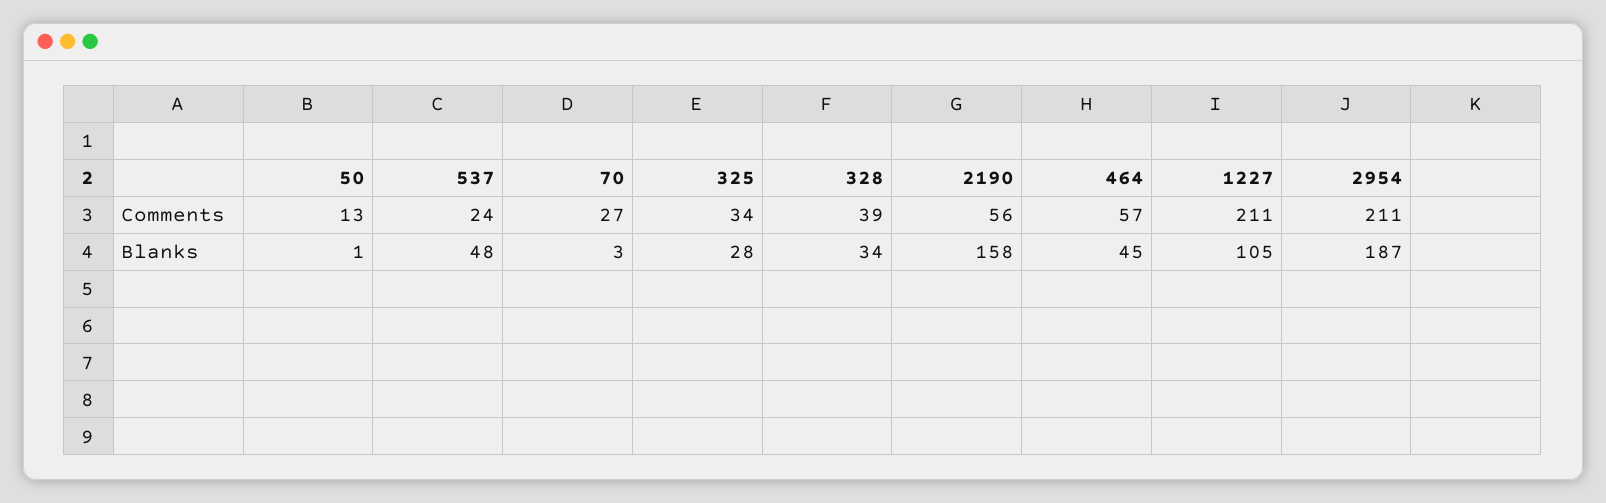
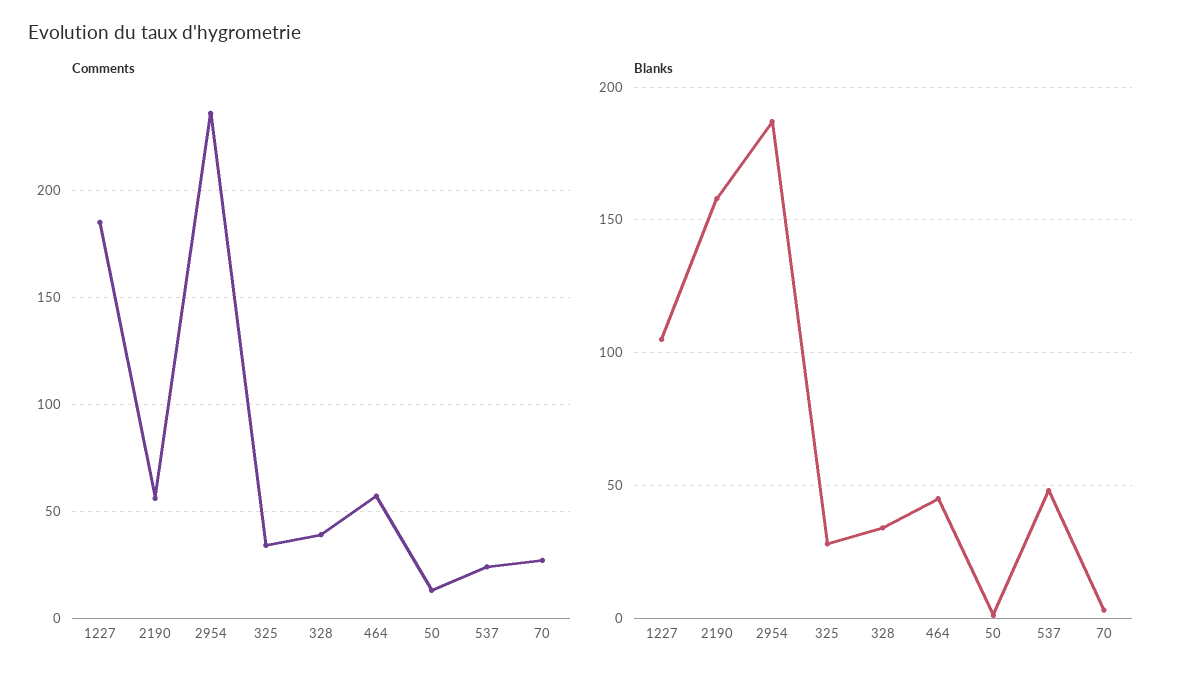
Comments, 1227: 211 -> 185
Comments, 2954: 211 -> 235

